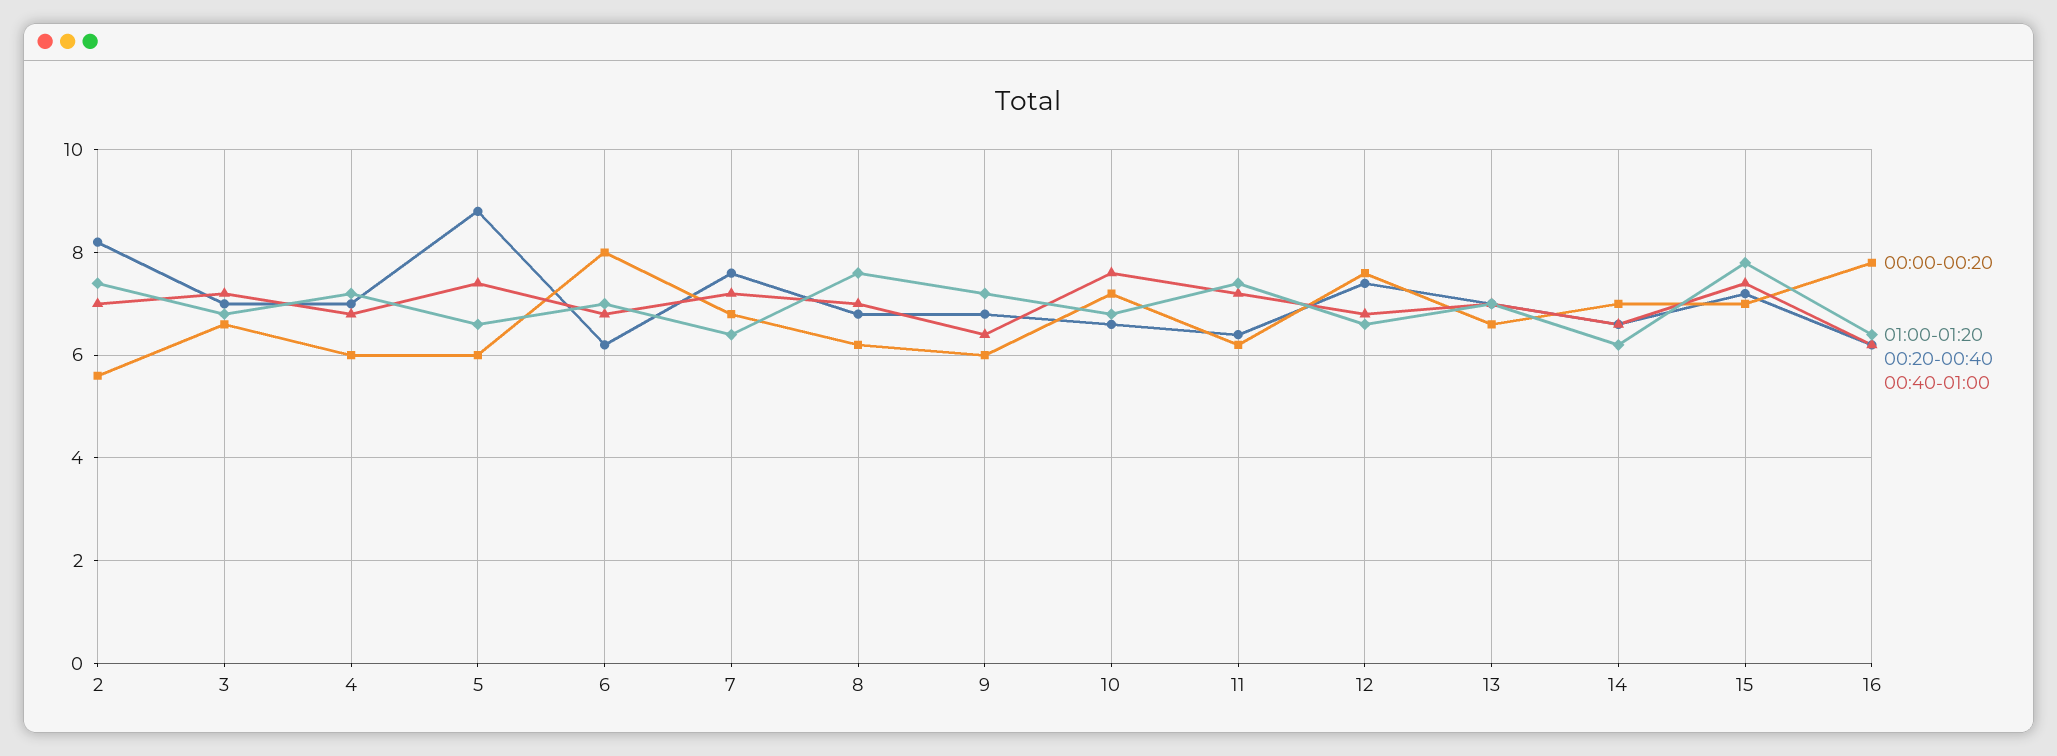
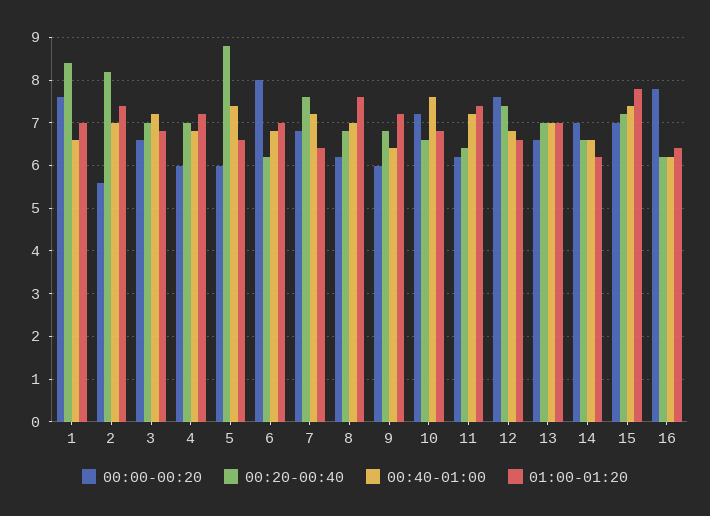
00:00-00:20, 1: none -> 7.5
00:20-00:40, 1: none -> 8.5
00:40-01:00, 1: none -> 6.5
01:00-01:20, 1: none -> 7

